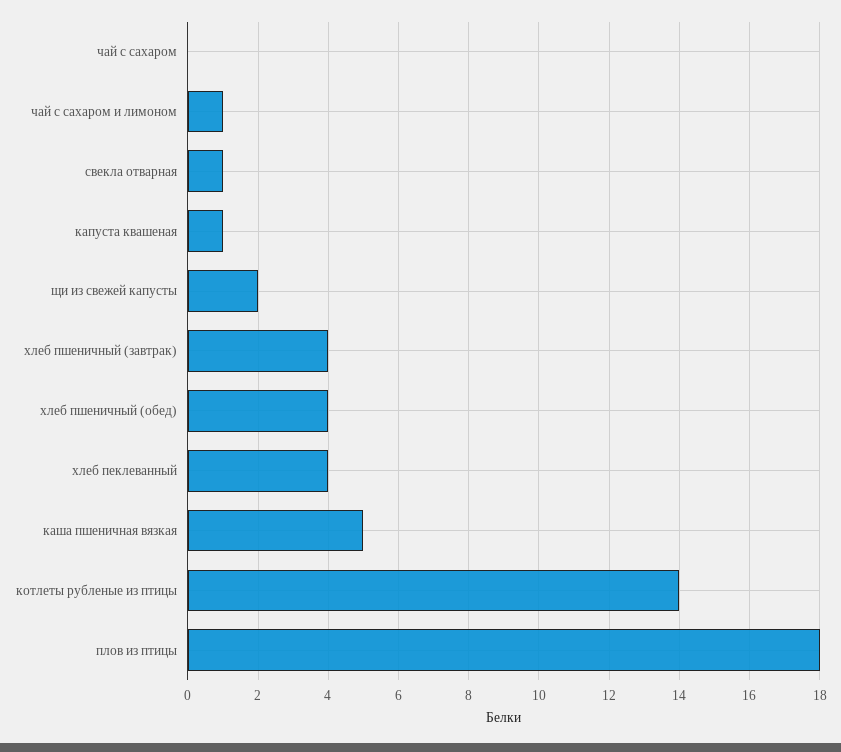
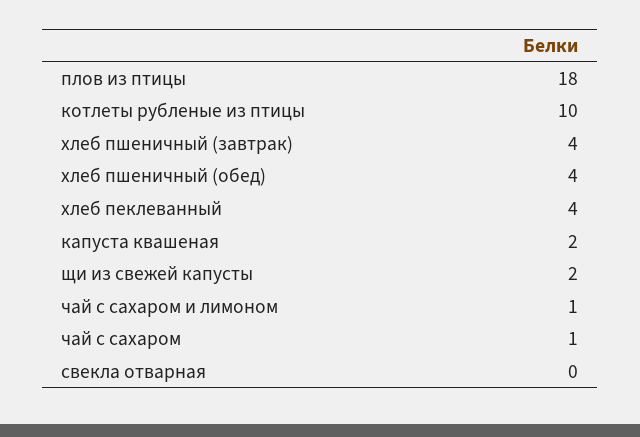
чай с сахаром: 0 -> 1
свекла отварная: 1 -> 0
капуста квашеная: 1 -> 2
каша пшеничная вязкая: 5 -> none
котлеты рубленые из птицы: 14 -> 10

